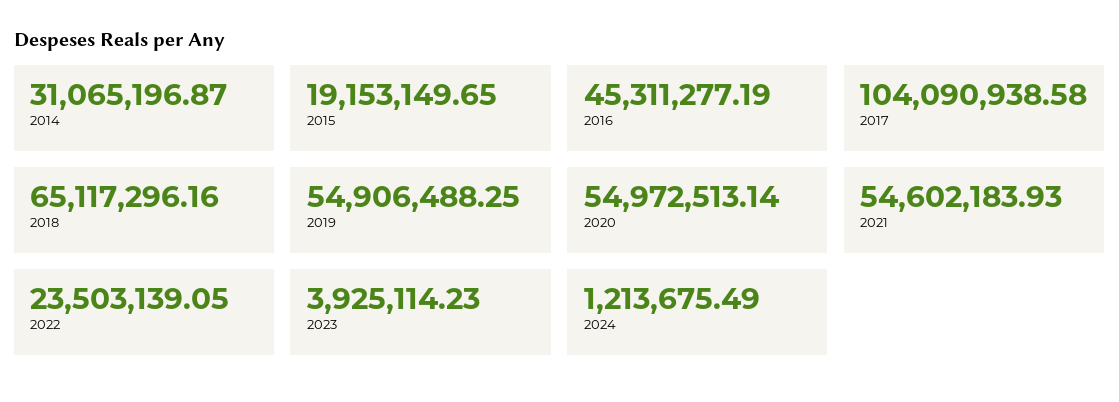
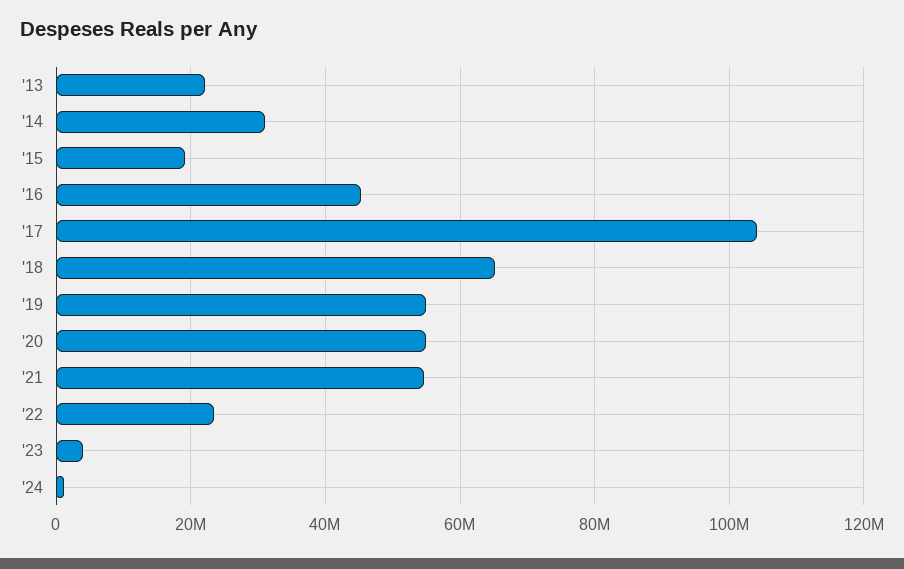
'13: none -> 22000000

